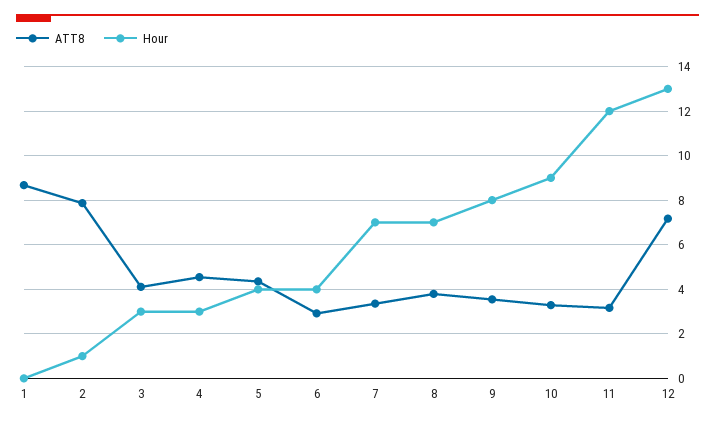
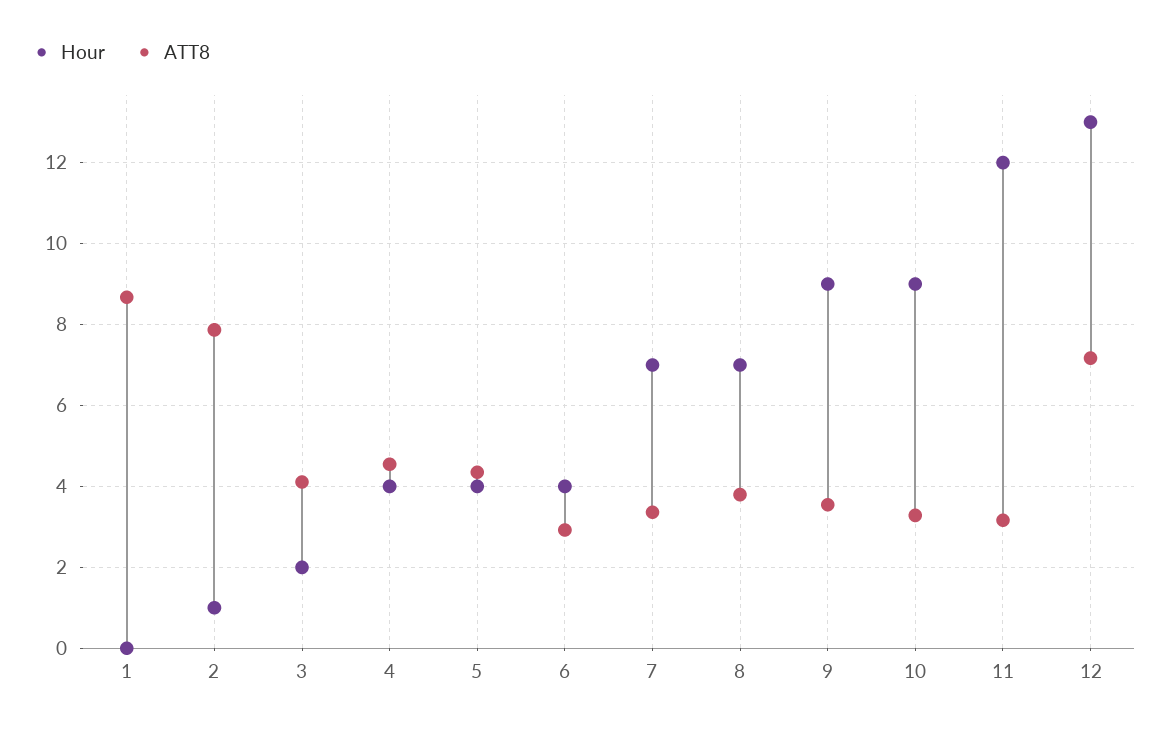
Hour, 3: 3 -> 2
Hour, 4: 3 -> 4
Hour, 9: 8 -> 9

